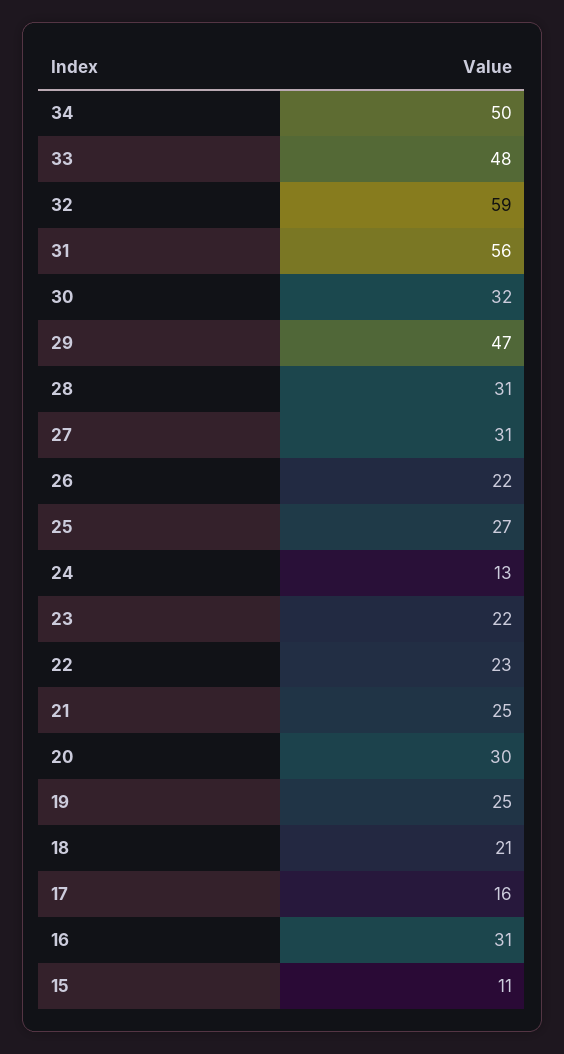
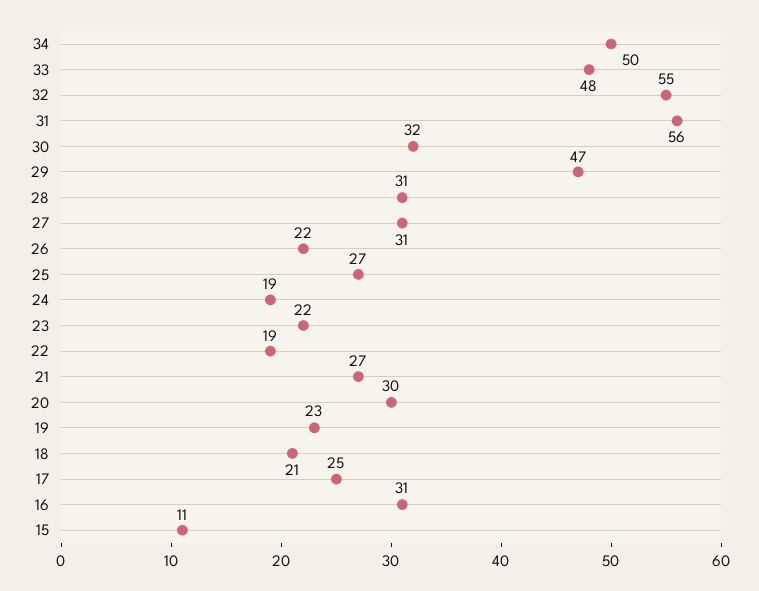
32: 59 -> 55
24: 13 -> 19
22: 23 -> 19
21: 25 -> 27
19: 25 -> 23
17: 16 -> 25

